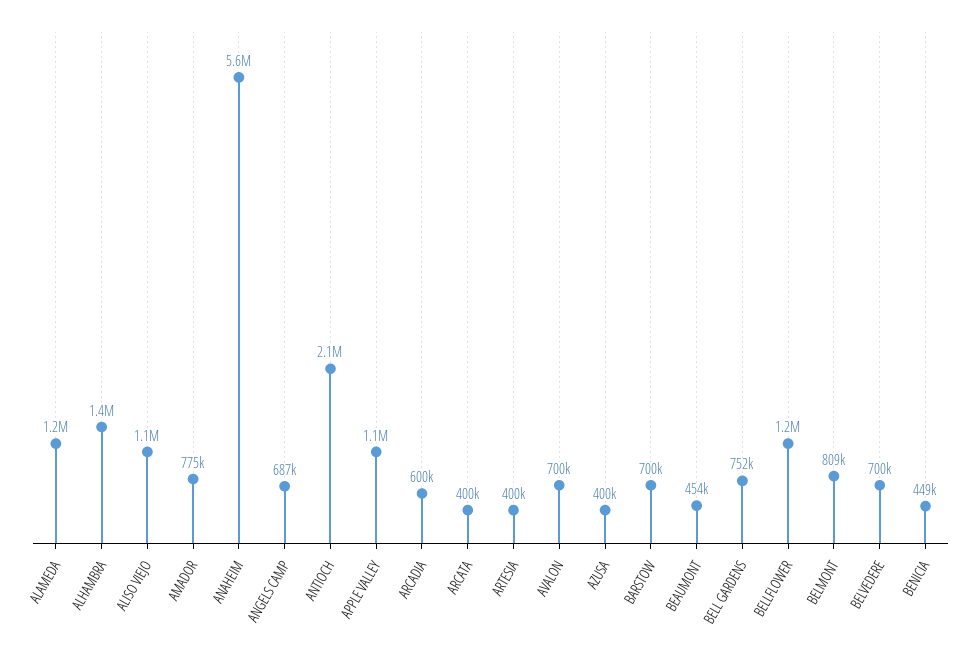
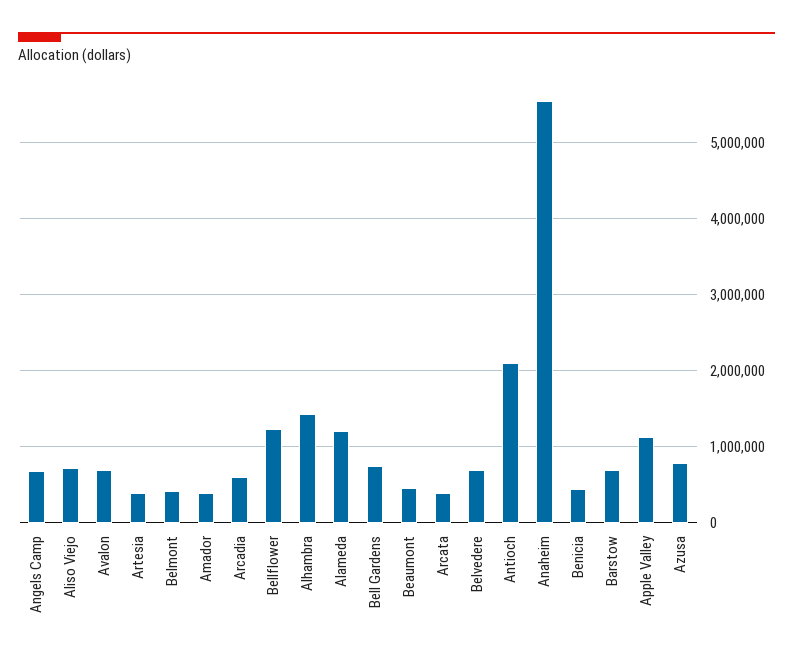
ALISO VIEJO: 1100000 -> 700000
AMADOR: 775000 -> 400000
AZUSA: 400000 -> 800000
BELMONT: 809000 -> 400000

